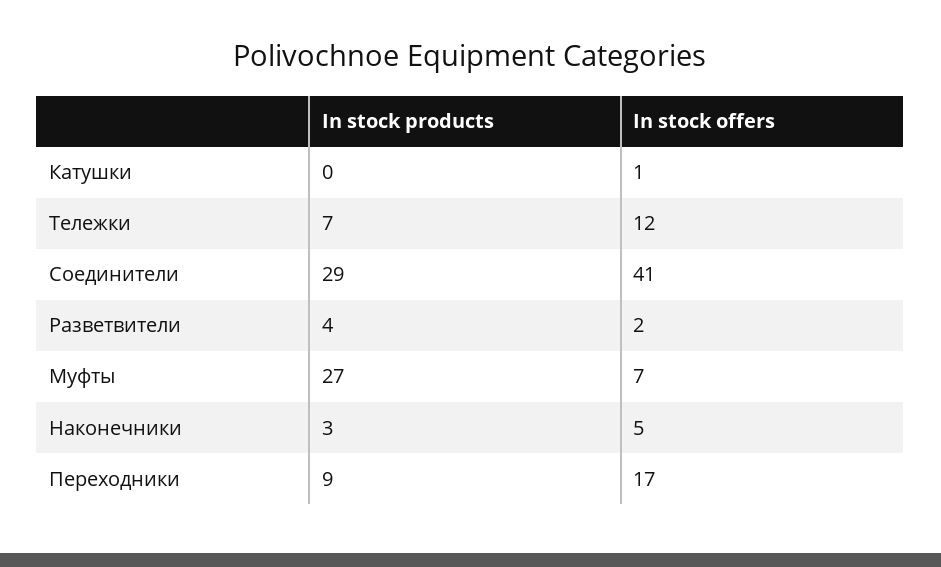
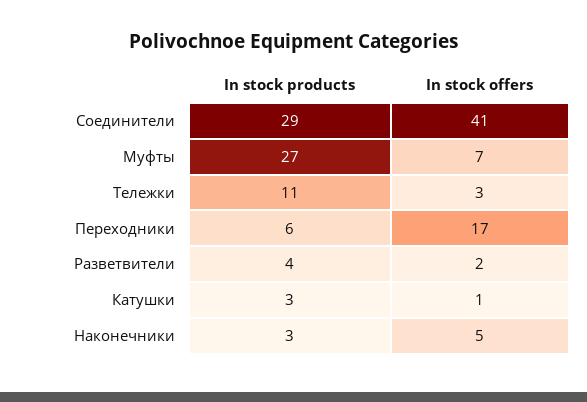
In stock products, Катушки: 0 -> 3
In stock products, Тележки: 7 -> 11
In stock offers, Тележки: 12 -> 3
In stock products, Переходники: 9 -> 6

